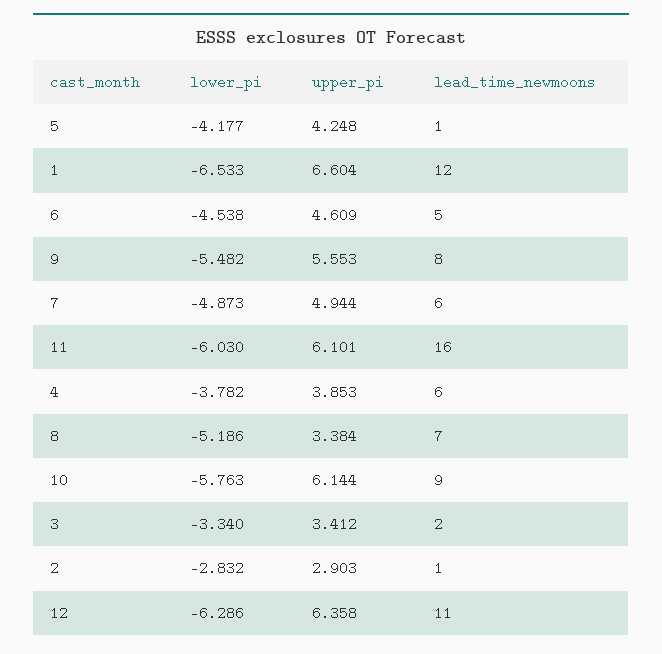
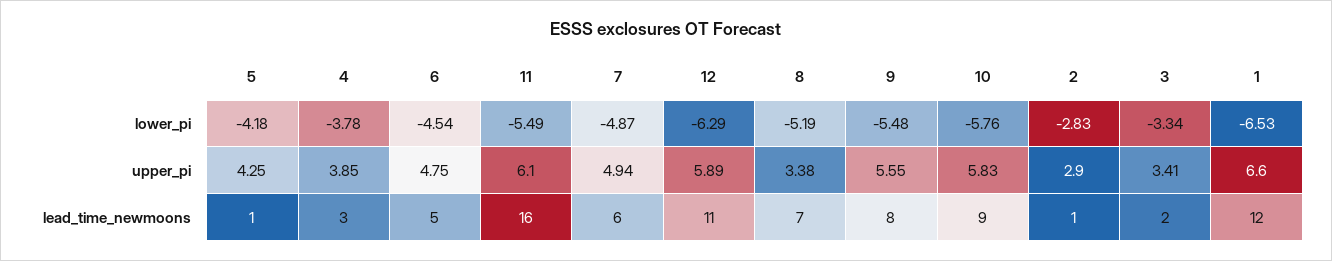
upper_pi, 6: 4.609 -> 4.75
lower_pi, 11: -6.03 -> -5.49
lead_time_newmoons, 4: 6 -> 3
upper_pi, 10: 6.144 -> 5.83
upper_pi, 12: 6.358 -> 5.89

